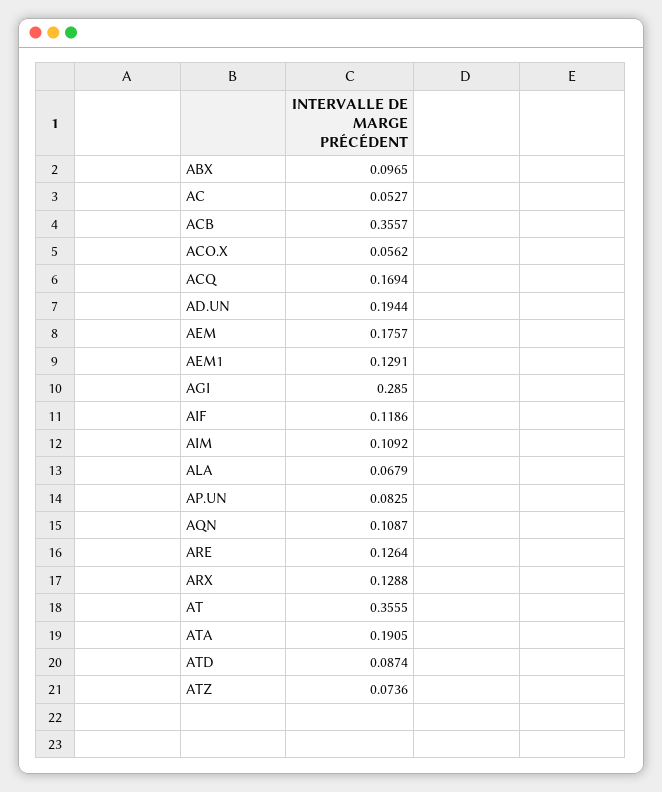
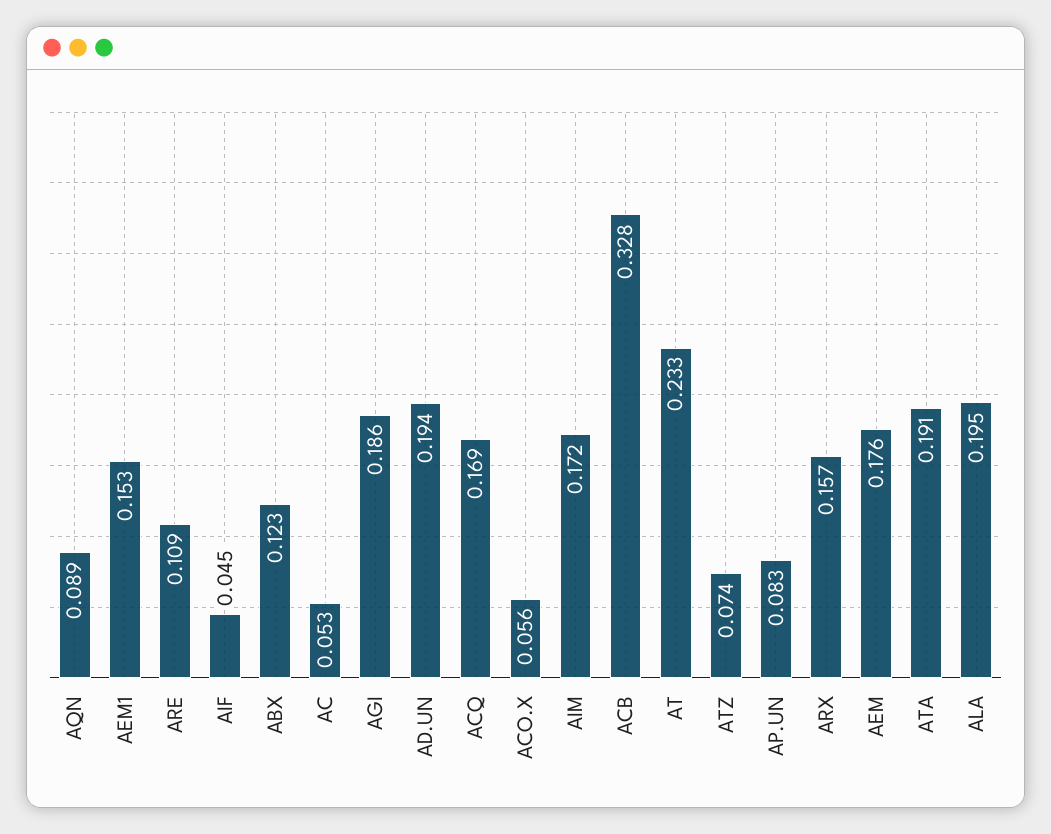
ABX: 0.0965 -> 0.123
ACB: 0.3557 -> 0.328
AEM1: 0.1291 -> 0.153
AGI: 0.285 -> 0.186
AIF: 0.1186 -> 0.045
AIM: 0.1092 -> 0.172
ALA: 0.0679 -> 0.195
AQN: 0.1087 -> 0.089
ARE: 0.1264 -> 0.109
ARX: 0.1288 -> 0.157
AT: 0.3555 -> 0.233
ATD: 0.0874 -> none

